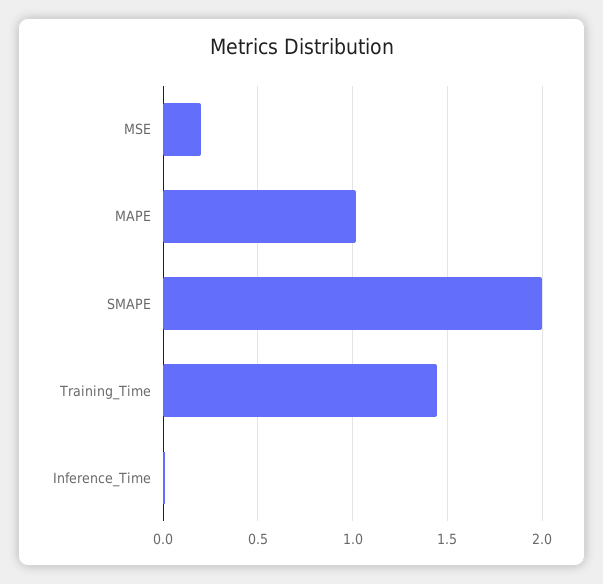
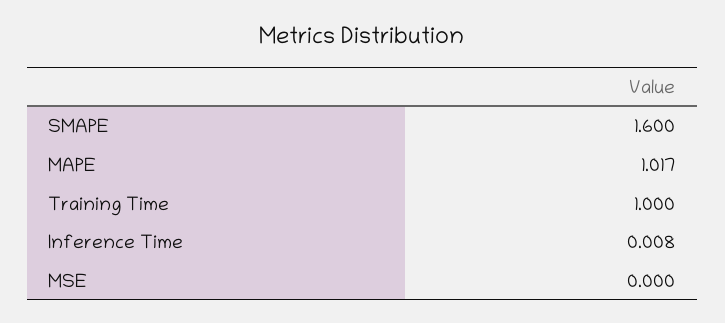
MSE: 0.2 -> 0
SMAPE: 2 -> 1.6
Training_Time: 1.45 -> 1

